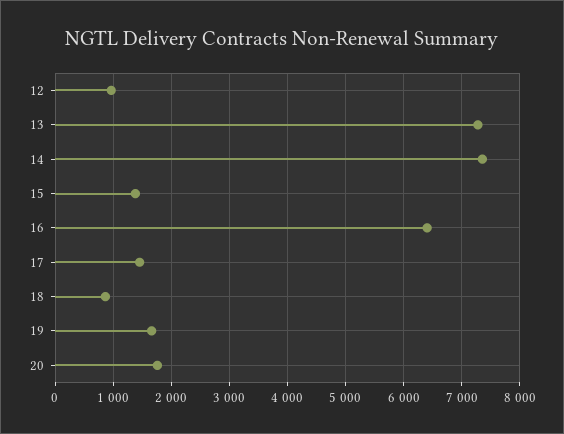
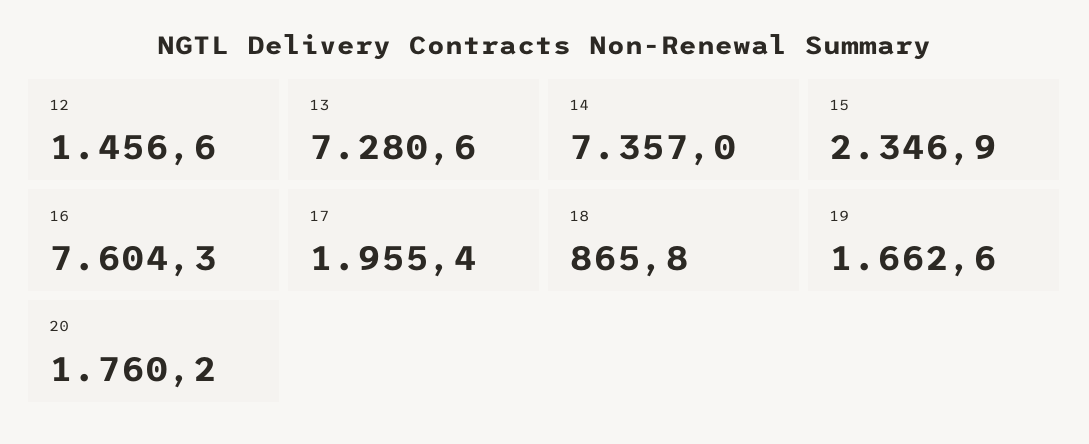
12: 1000 -> 1456.6
15: 1400 -> 2346.9
16: 6400 -> 7604.3
17: 1400 -> 1955.4

